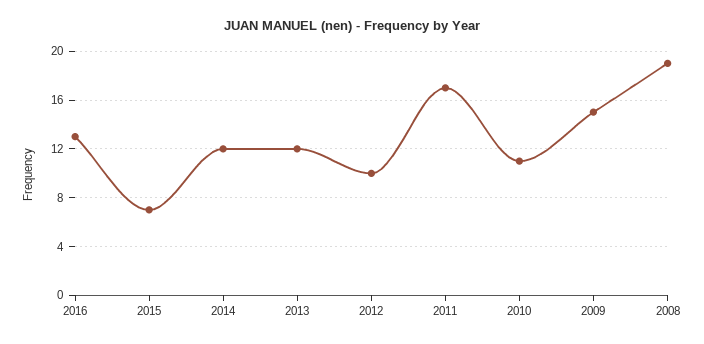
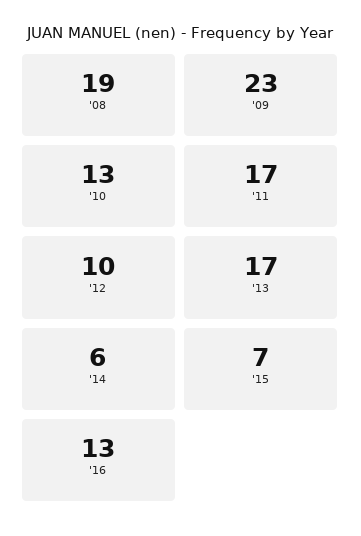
2014: 12 -> 6
2013: 12 -> 17
2010: 11 -> 13
2009: 15 -> 23

